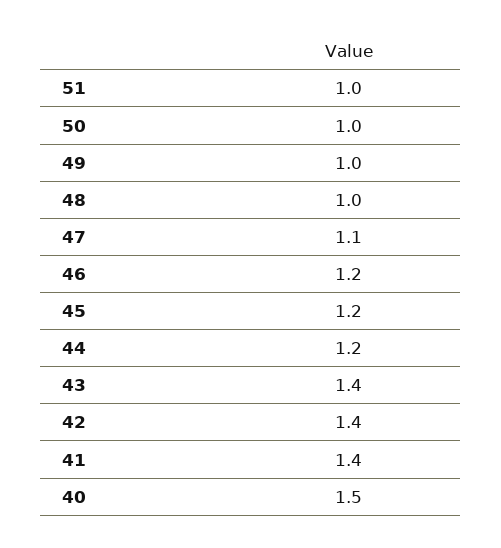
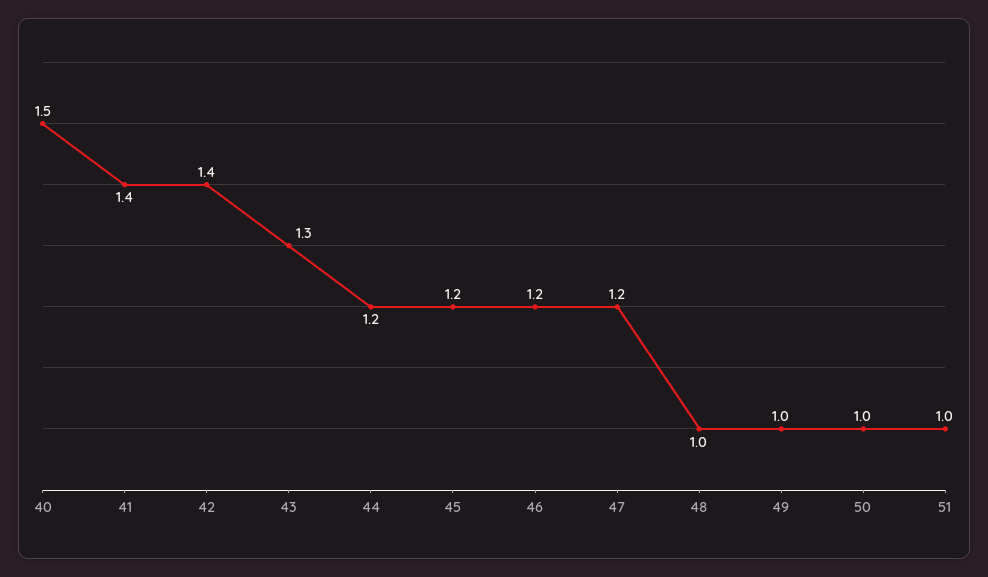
47: 1.1 -> 1.2
43: 1.4 -> 1.3

